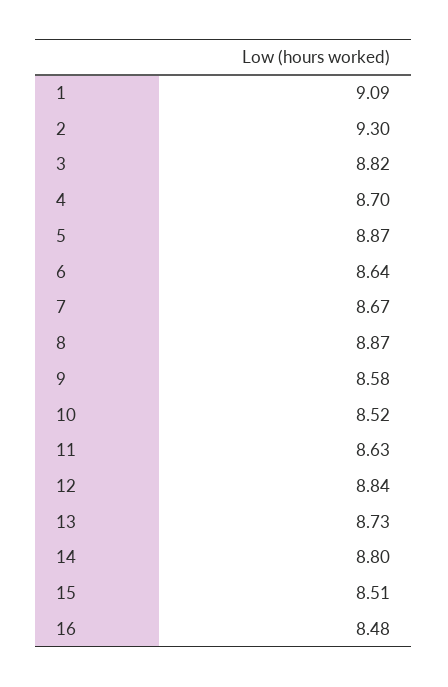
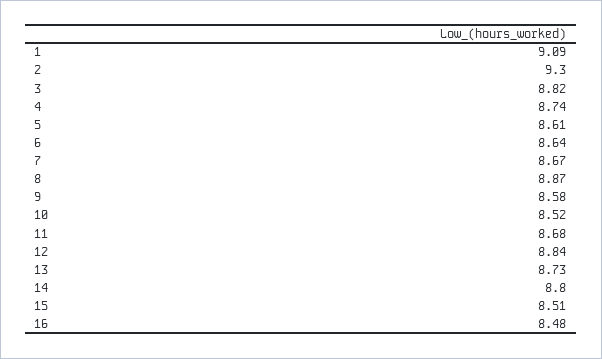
4: 8.7 -> 8.74
5: 8.87 -> 8.61
11: 8.63 -> 8.68

